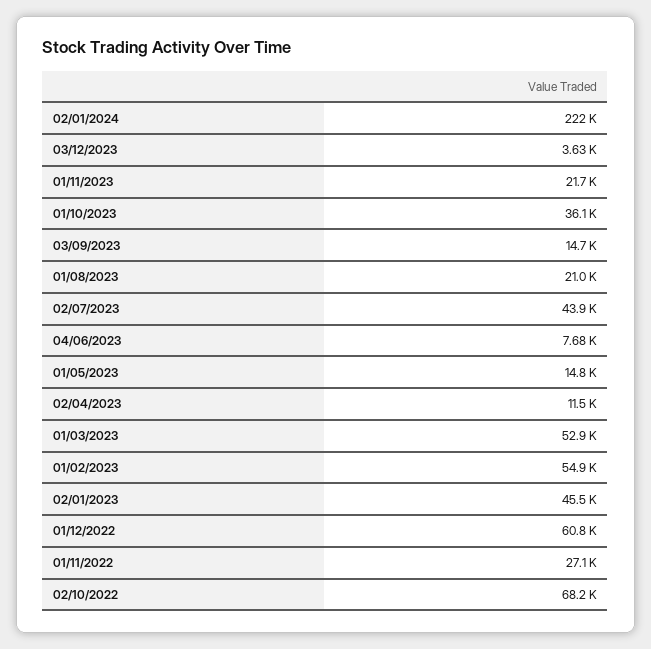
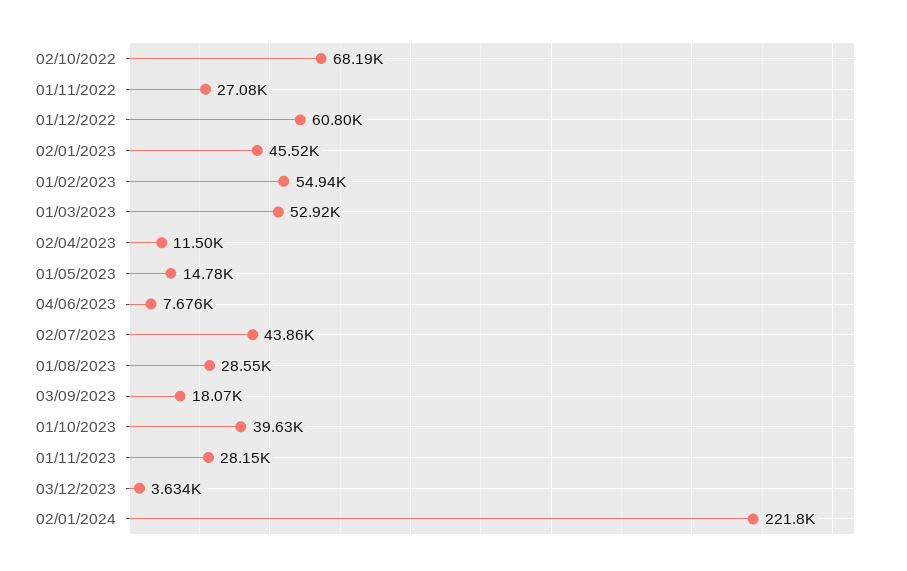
01/11/2023: 21700 -> 28150
01/10/2023: 36100 -> 39630
03/09/2023: 14700 -> 18070
01/08/2023: 21000 -> 28550

